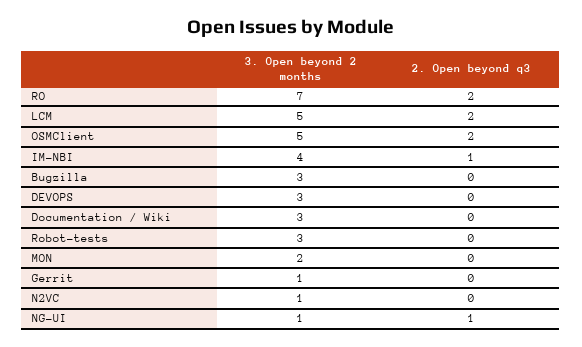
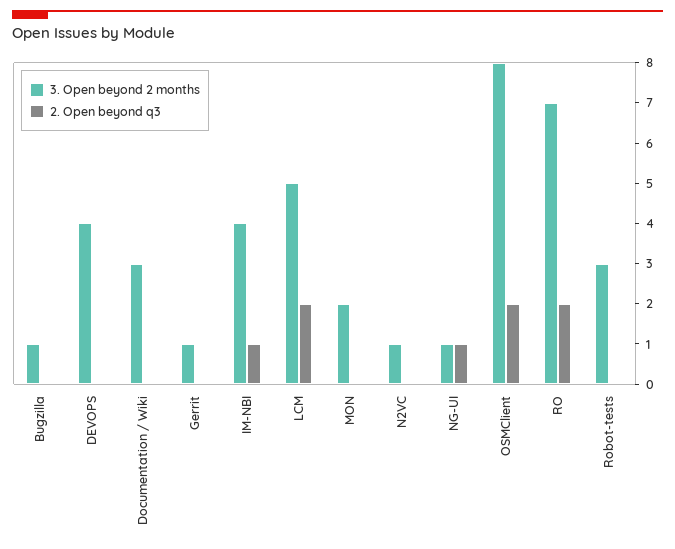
3. Open beyond 2 months, OSMClient: 5 -> 8
3. Open beyond 2 months, Bugzilla: 3 -> 1
3. Open beyond 2 months, DEVOPS: 3 -> 4

